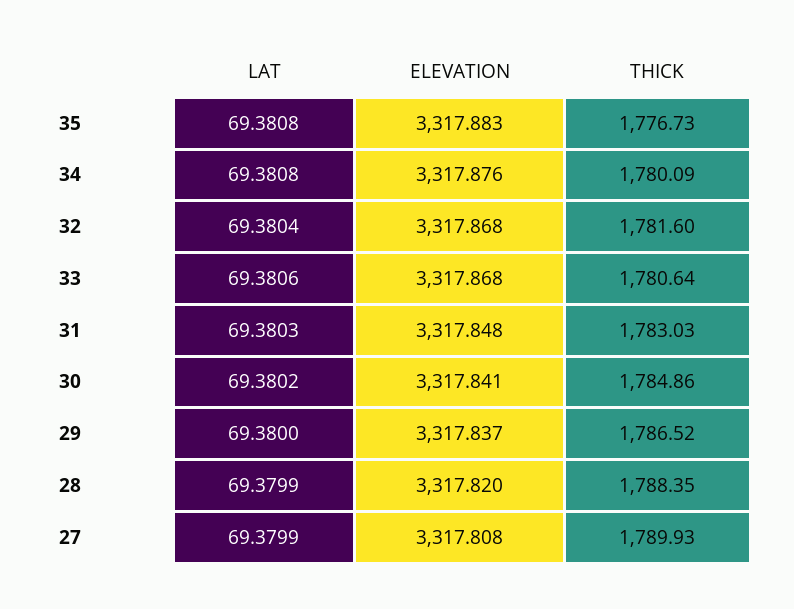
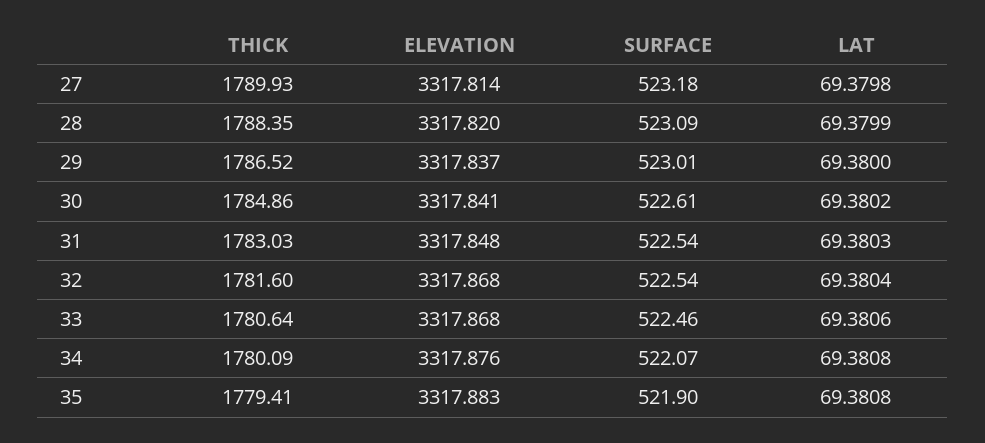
THICK, 35: 1776.73 -> 1779.41
LAT, 27: 69.3799 -> 69.3798
ELEVATION, 27: 3317.808 -> 3317.814
SURFACE, 27: none -> 523.18
SURFACE, 28: none -> 523.09
SURFACE, 29: none -> 523.01
SURFACE, 30: none -> 522.61
SURFACE, 31: none -> 522.54
SURFACE, 32: none -> 522.54
SURFACE, 33: none -> 522.46
SURFACE, 34: none -> 522.07
SURFACE, 35: none -> 521.9

